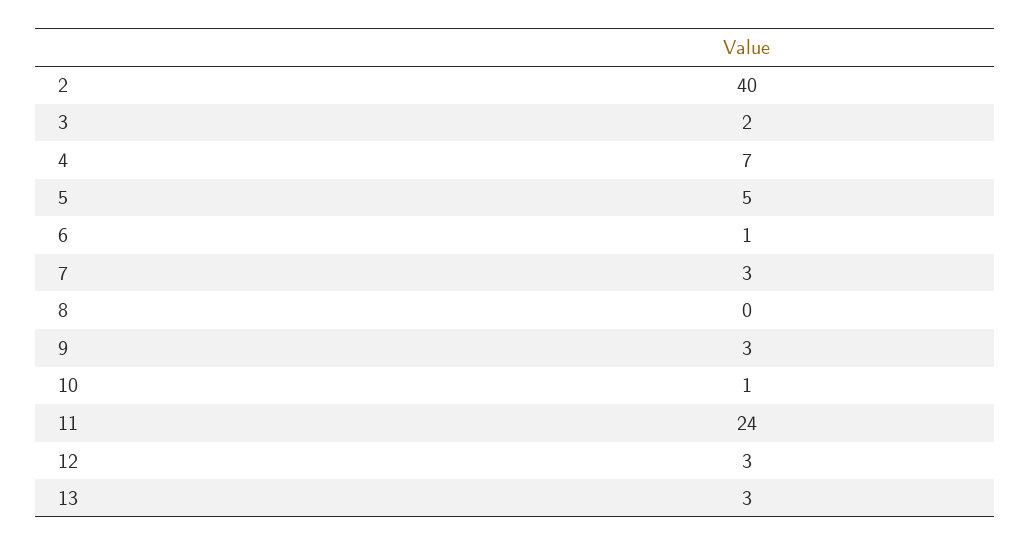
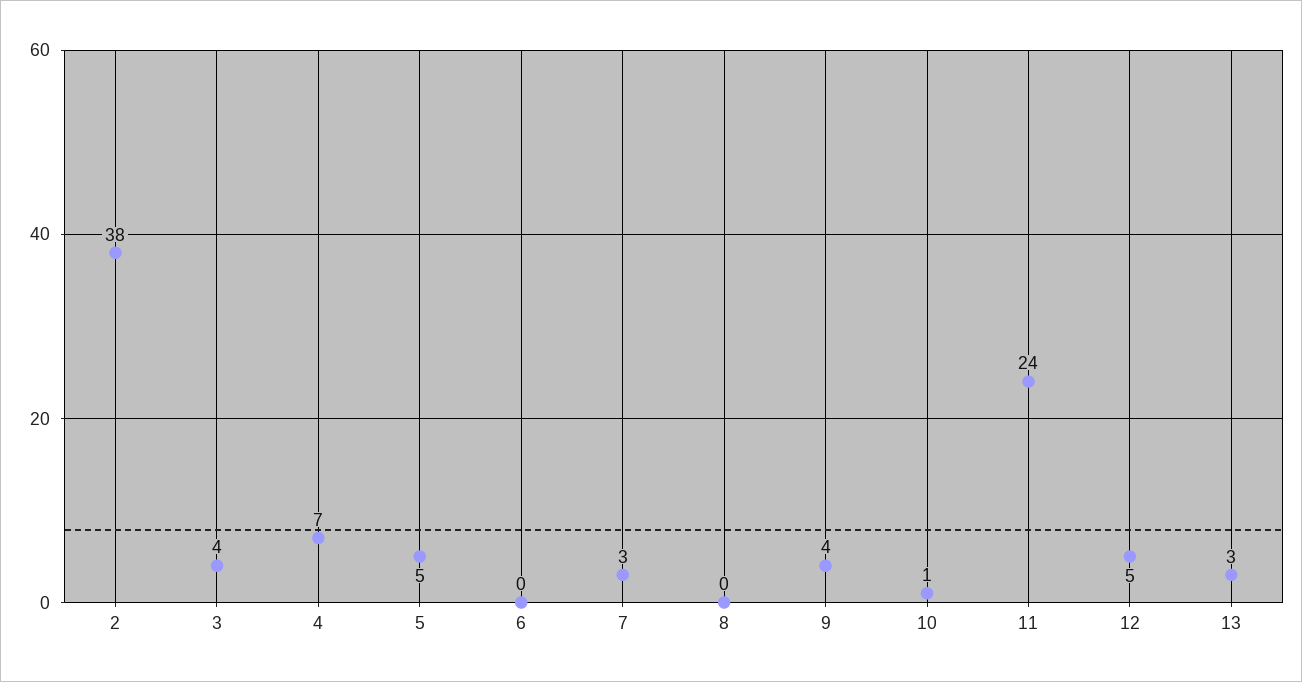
2: 40 -> 38
3: 2 -> 4
6: 1 -> 0
9: 3 -> 4
12: 3 -> 5

